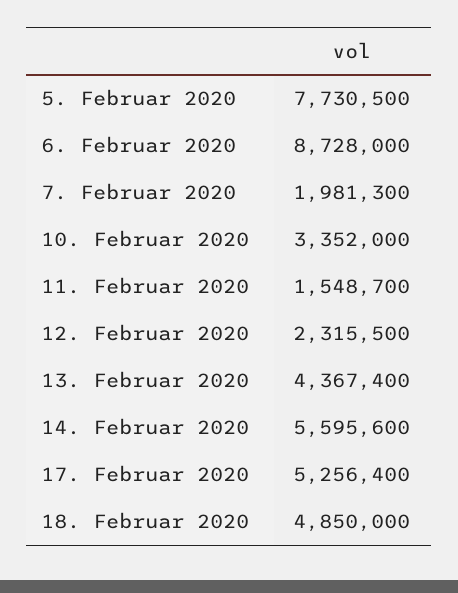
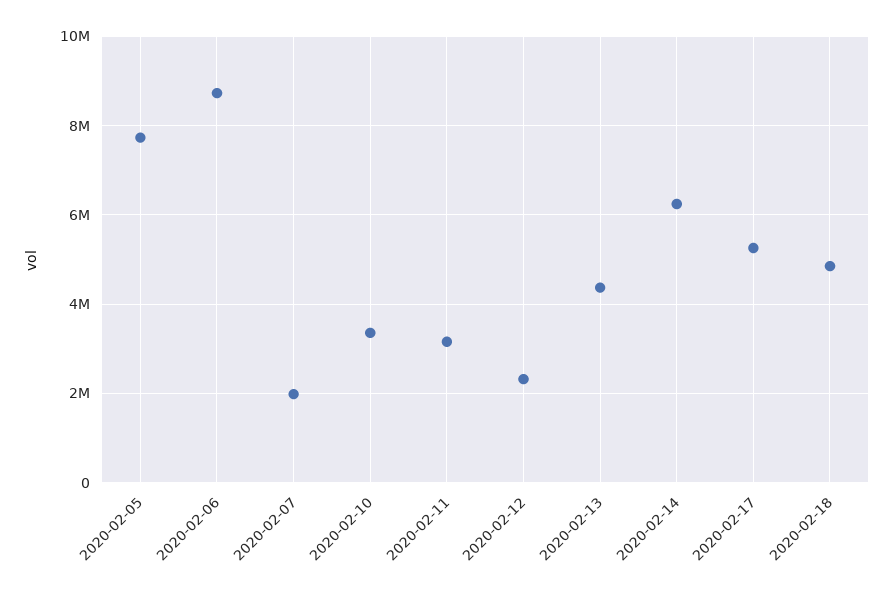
11. Februar 2020: 1548700 -> 3200000
14. Februar 2020: 5595600 -> 6200000

